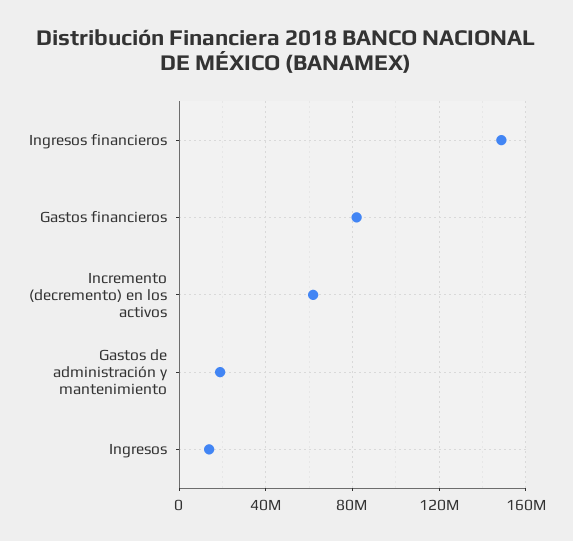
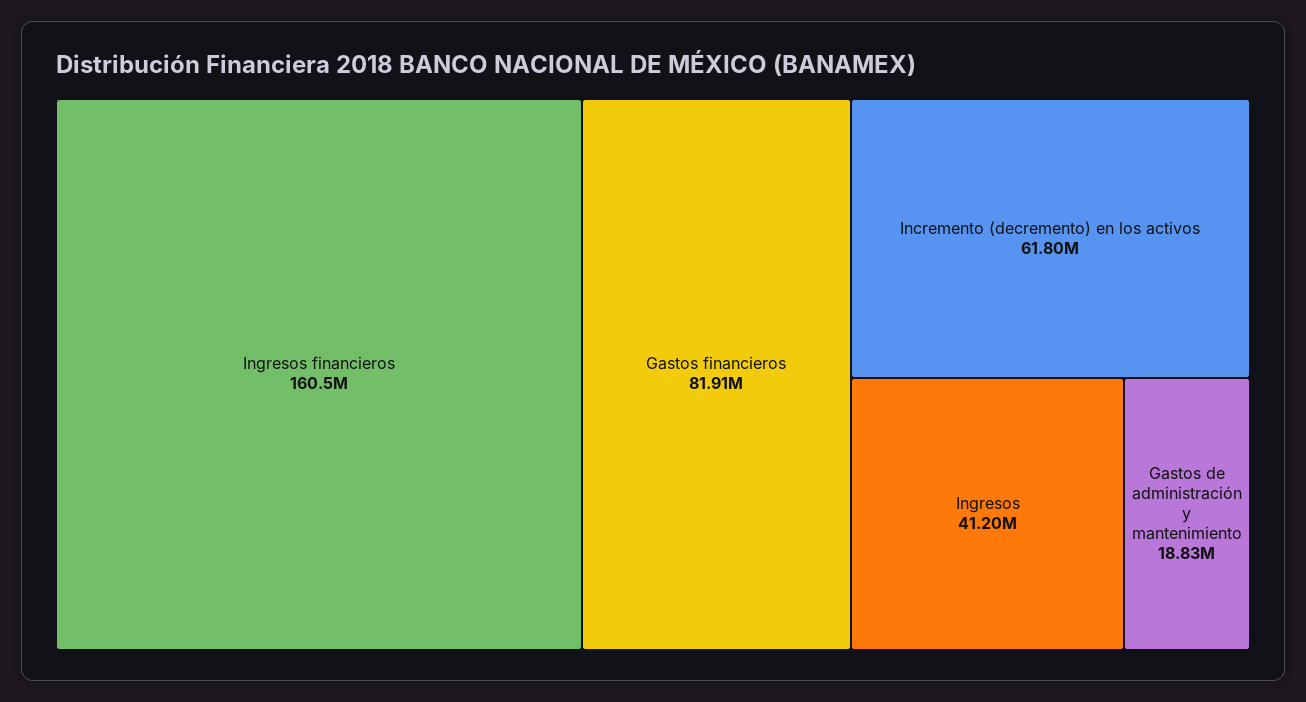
Ingresos financieros: 150000000 -> 160500000
Ingresos: 15000000 -> 41200000

